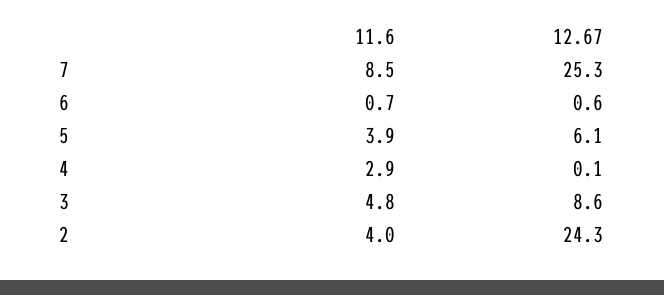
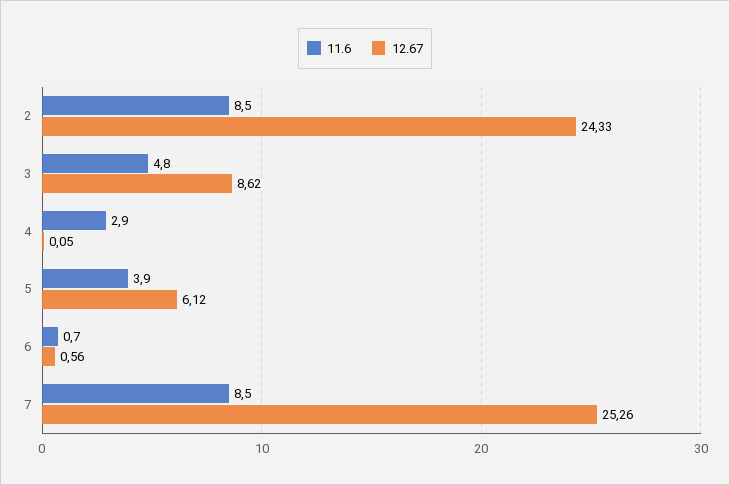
11.6, 2: 4 -> 8.5

